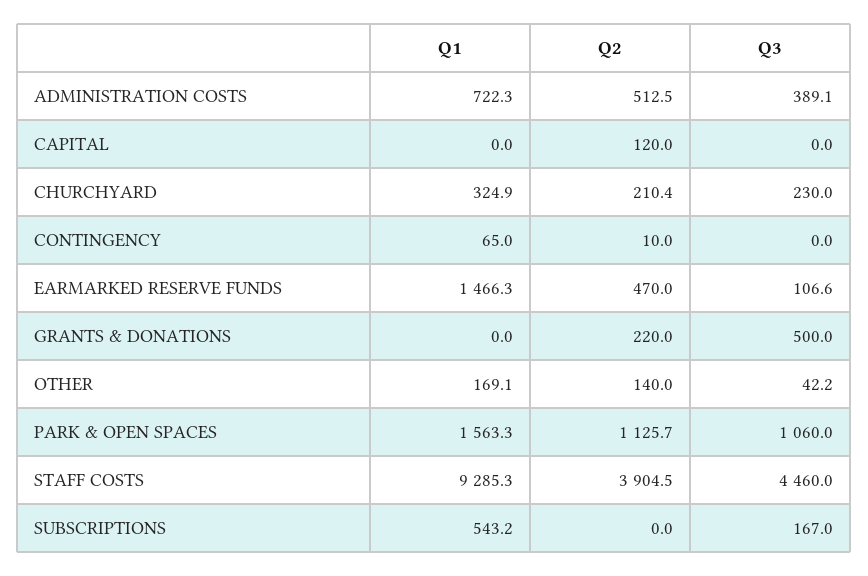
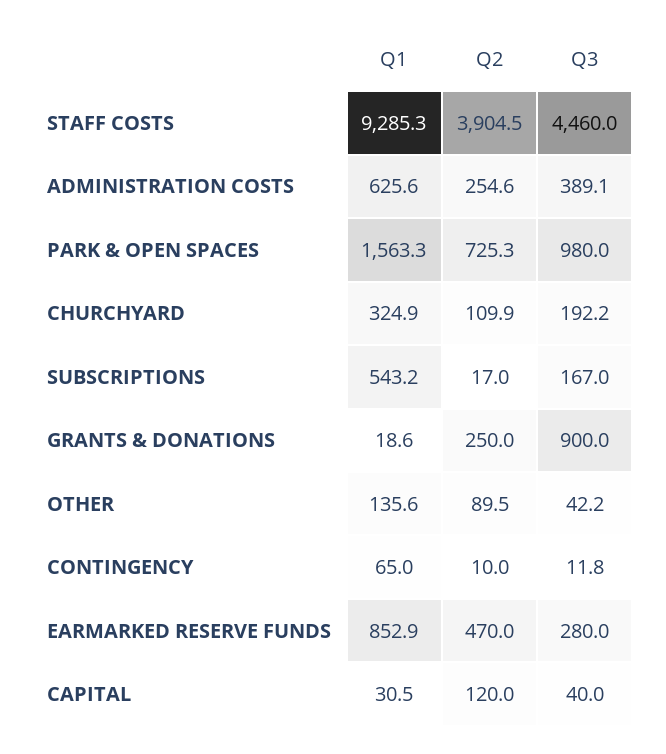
Q1, ADMINISTRATION COSTS: 722.3 -> 625.6
Q2, ADMINISTRATION COSTS: 512.5 -> 254.6
Q1, CAPITAL: 0 -> 30.5
Q3, CAPITAL: 0 -> 40
Q2, CHURCHYARD: 210.4 -> 109.9
Q3, CHURCHYARD: 230 -> 192.2
Q3, CONTINGENCY: 0 -> 11.8
Q1, EARMARKED RESERVE FUNDS: 1466.3 -> 852.9
Q3, EARMARKED RESERVE FUNDS: 106.6 -> 280
Q1, GRANTS & DONATIONS: 0 -> 18.6
Q2, GRANTS & DONATIONS: 220 -> 250
Q3, GRANTS & DONATIONS: 500 -> 900
Q1, OTHER: 169.1 -> 135.6
Q2, OTHER: 140 -> 89.5
Q2, PARK & OPEN SPACES: 1125.7 -> 725.3
Q3, PARK & OPEN SPACES: 1060 -> 980
Q2, SUBSCRIPTIONS: 0 -> 17

